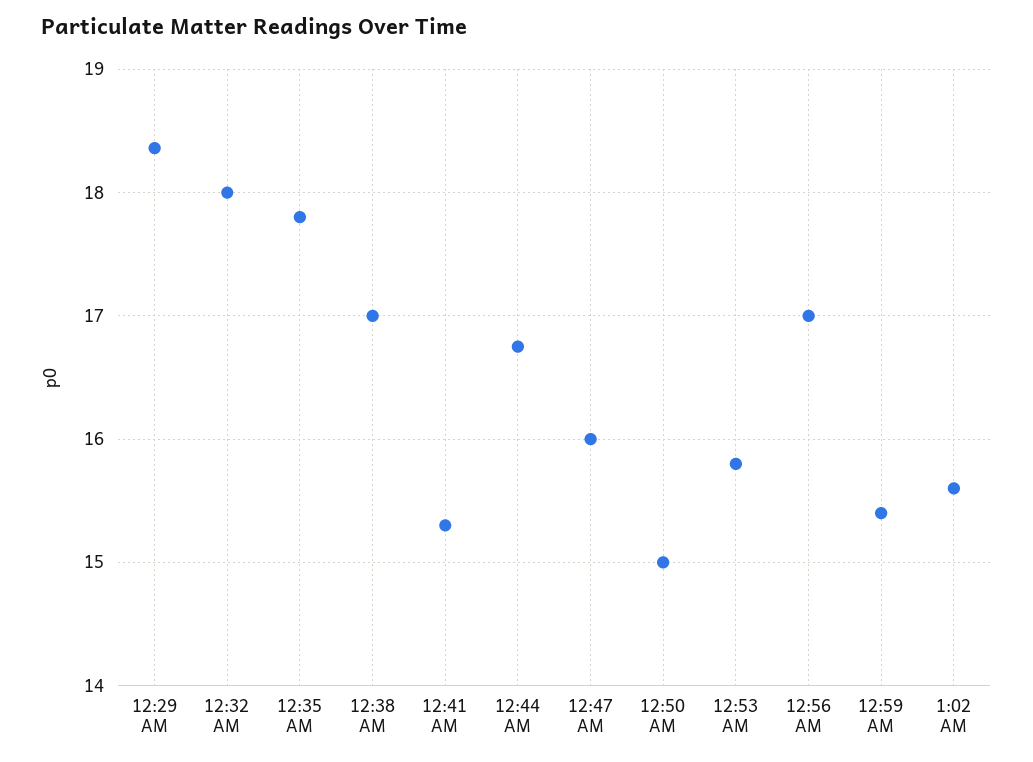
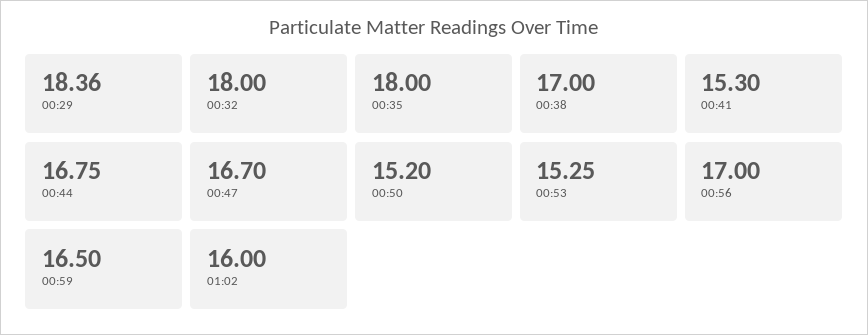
12:35 AM: 17.8 -> 18
12:47 AM: 16 -> 16.7
12:50 AM: 15 -> 15.2
12:53 AM: 15.8 -> 15.25
12:59 AM: 15.4 -> 16.5
1:02 AM: 15.6 -> 16

